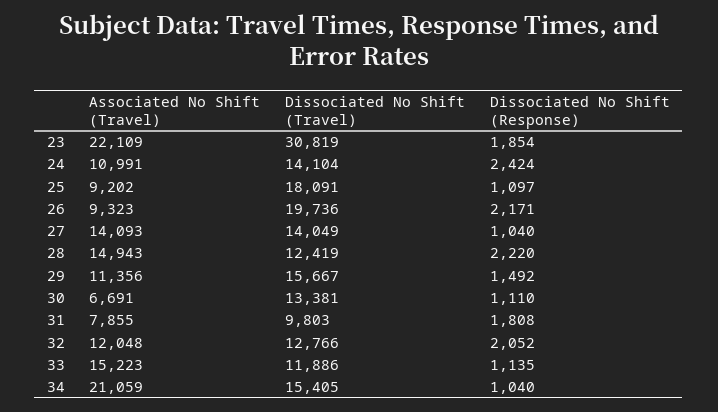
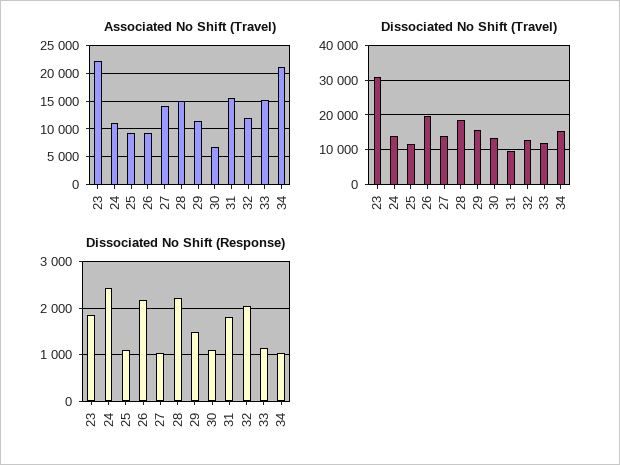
Dissociated No Shift (Travel), 25: 18091 -> 12000
Dissociated No Shift (Travel), 28: 12419 -> 18000
Associated No Shift (Travel), 31: 7855 -> 15000

